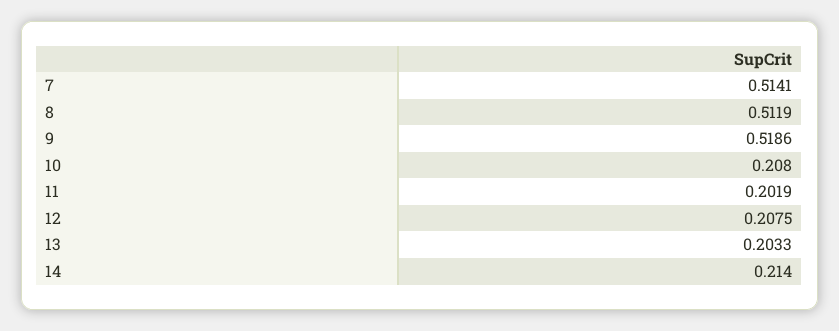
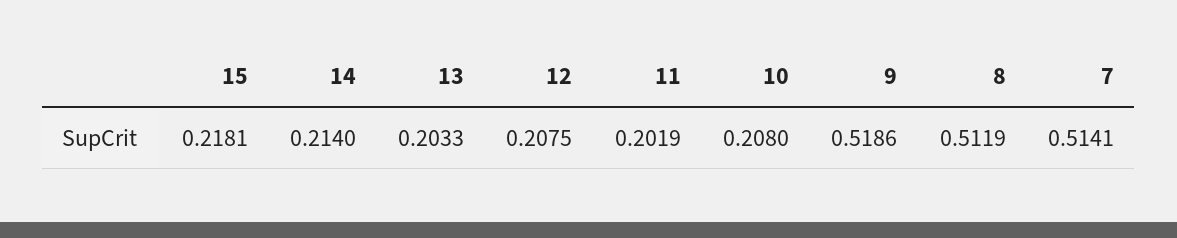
15: none -> 0.2181

